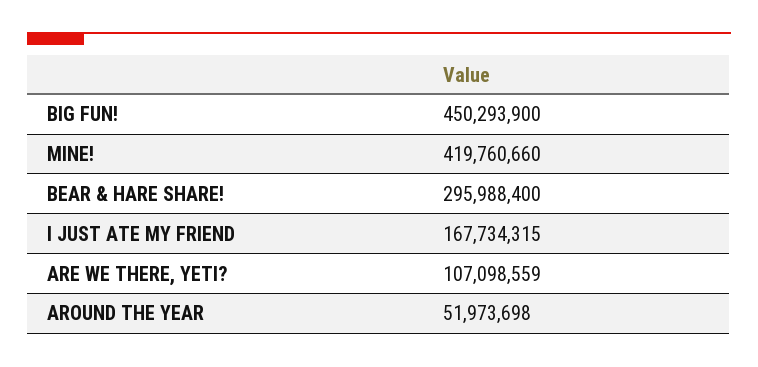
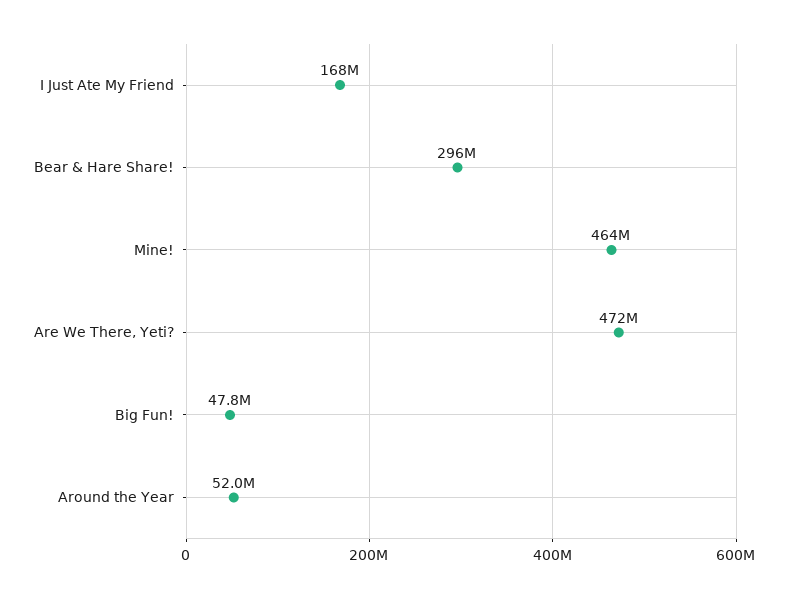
BIG FUN!: 450293900 -> 47800000
MINE!: 419760660 -> 464000000
ARE WE THERE, YETI?: 107098559 -> 472000000

